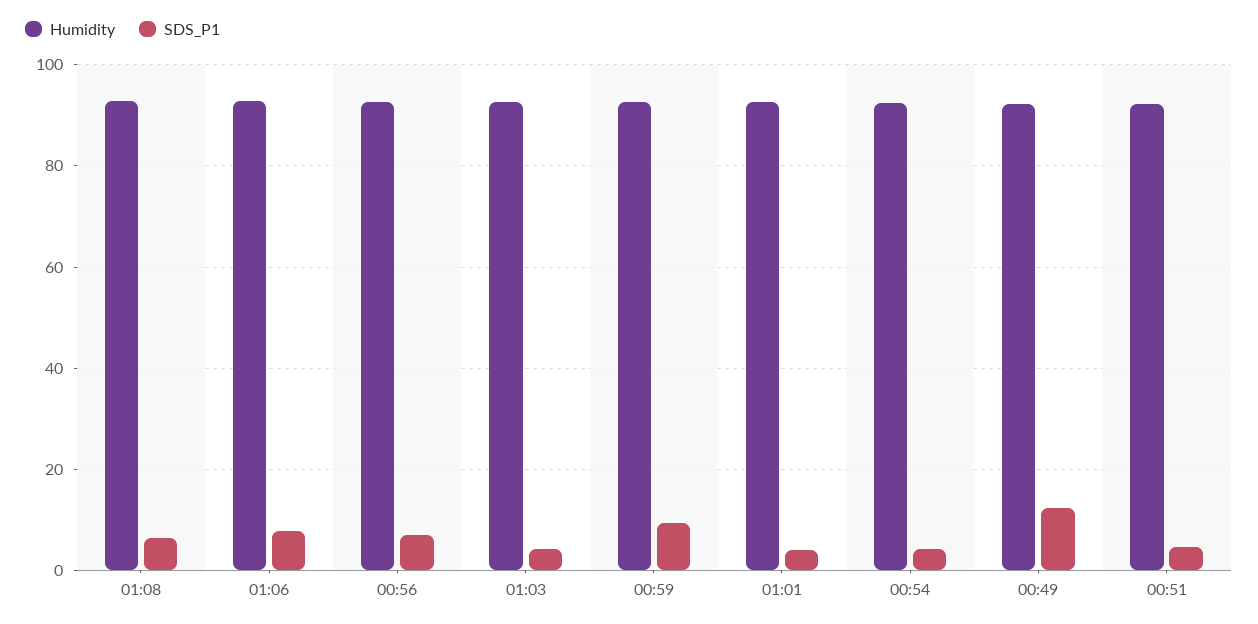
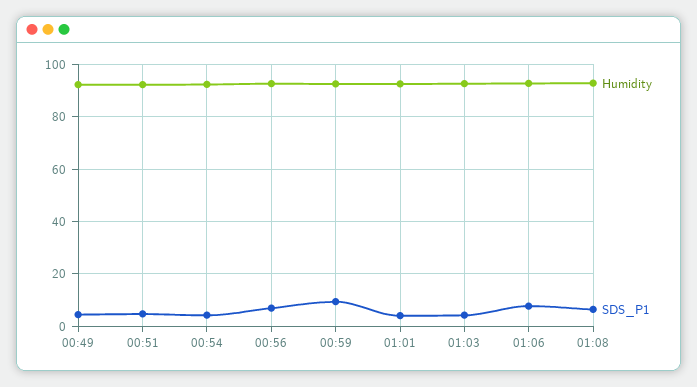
SDS_P1, 00:49: 12 -> 5

